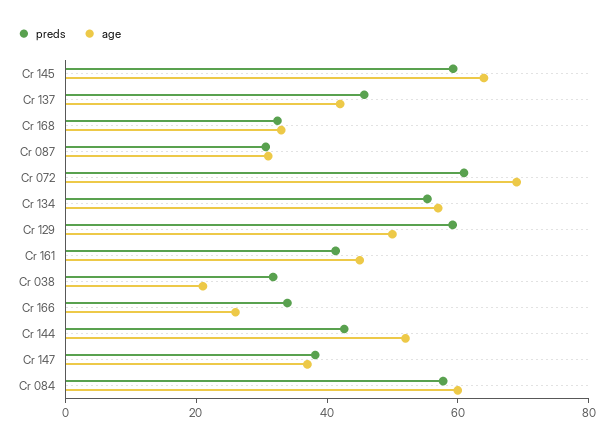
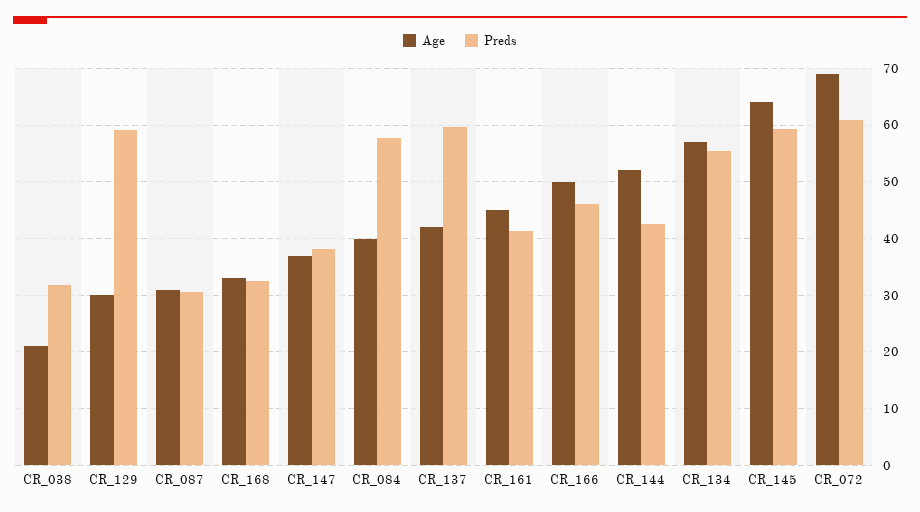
preds, Cr 137: 45 -> 60
age, Cr 129: 50 -> 30
preds, Cr 166: 35 -> 46
age, Cr 166: 25 -> 50
age, Cr 084: 60 -> 40

